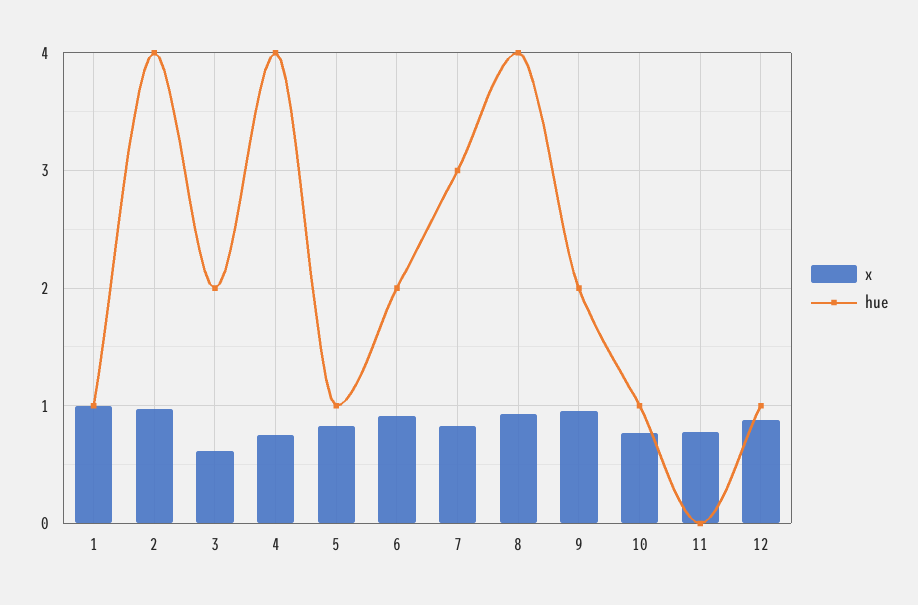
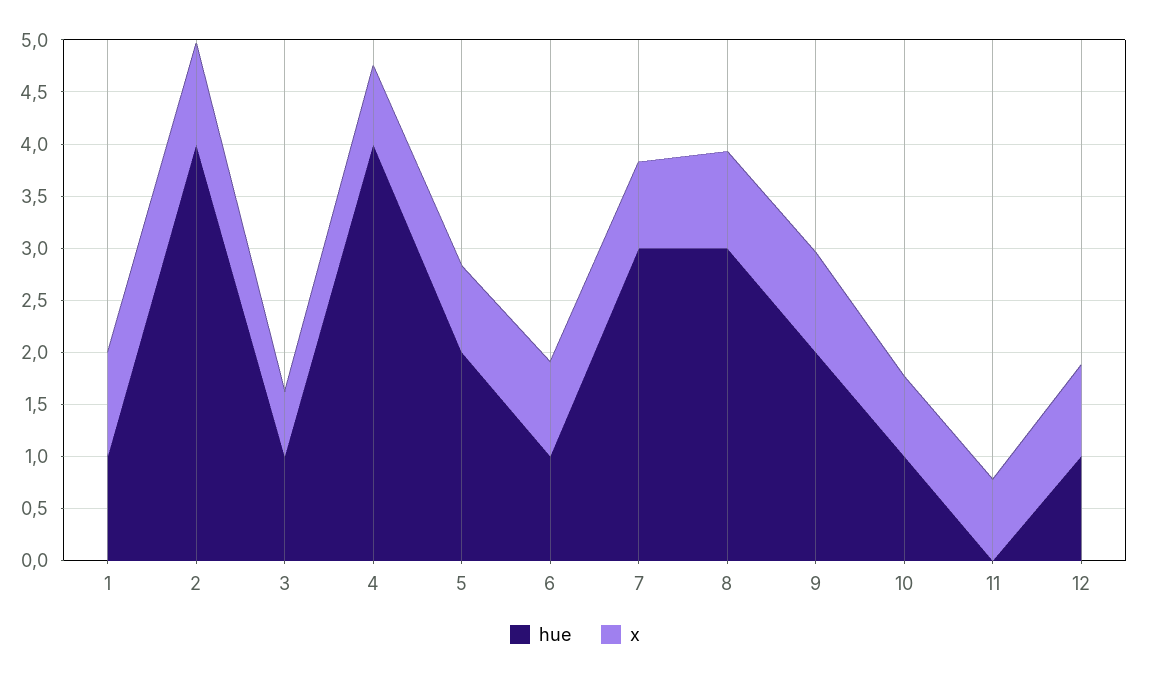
hue, 3: 2 -> 1
hue, 5: 1 -> 2
hue, 6: 2 -> 1
hue, 8: 4 -> 3

